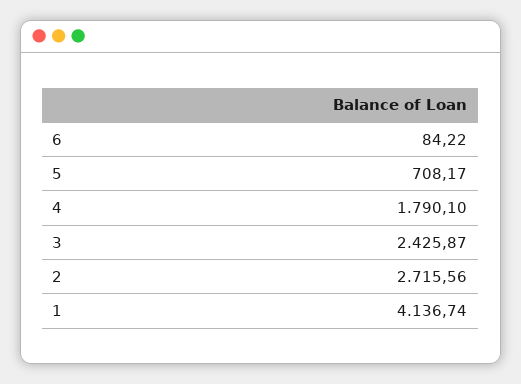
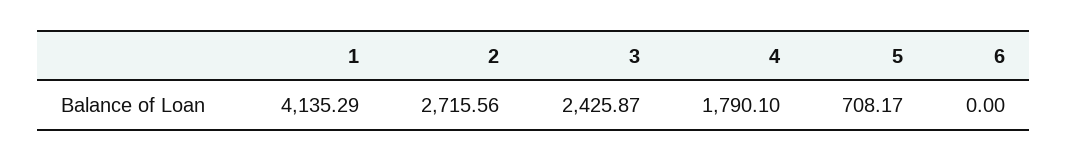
6: 84.22 -> 0
1: 4136.74 -> 4135.29

